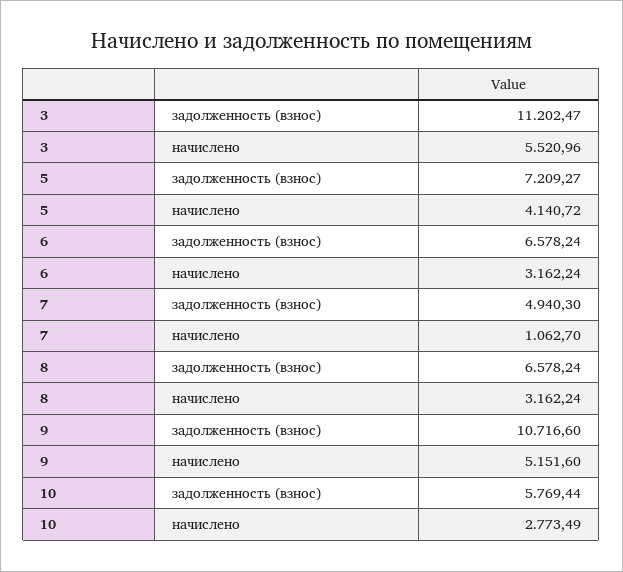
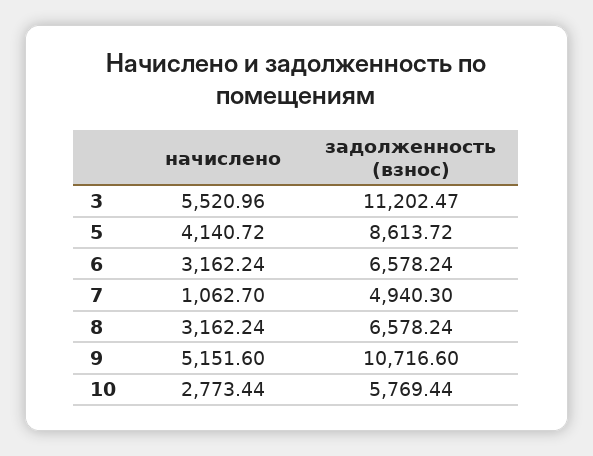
5, задолженность (взнос): 7209.27 -> 8613.72
10, начислено: 2773.49 -> 2773.44

